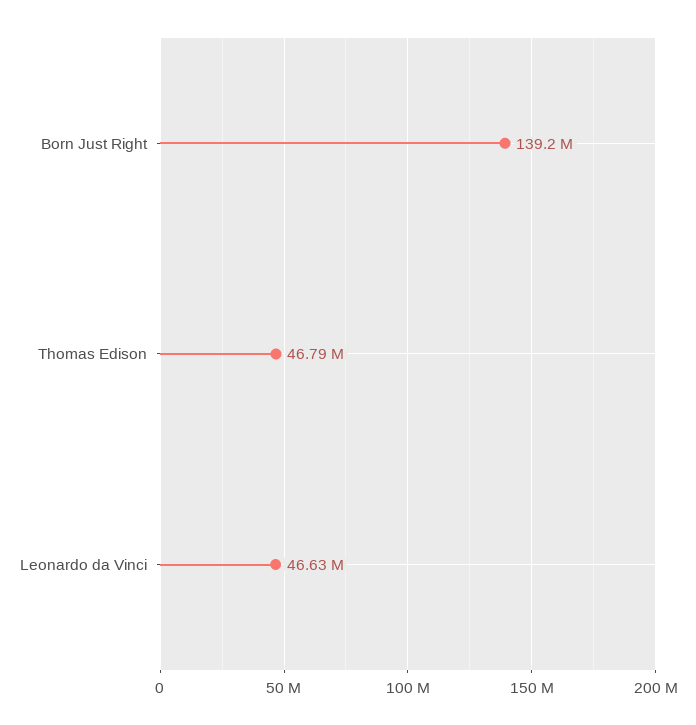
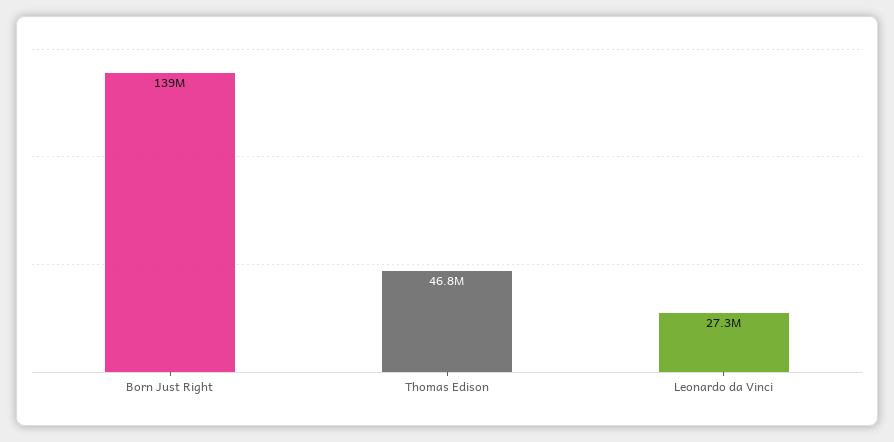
Leonardo da Vinci: 46630000 -> 27300000

